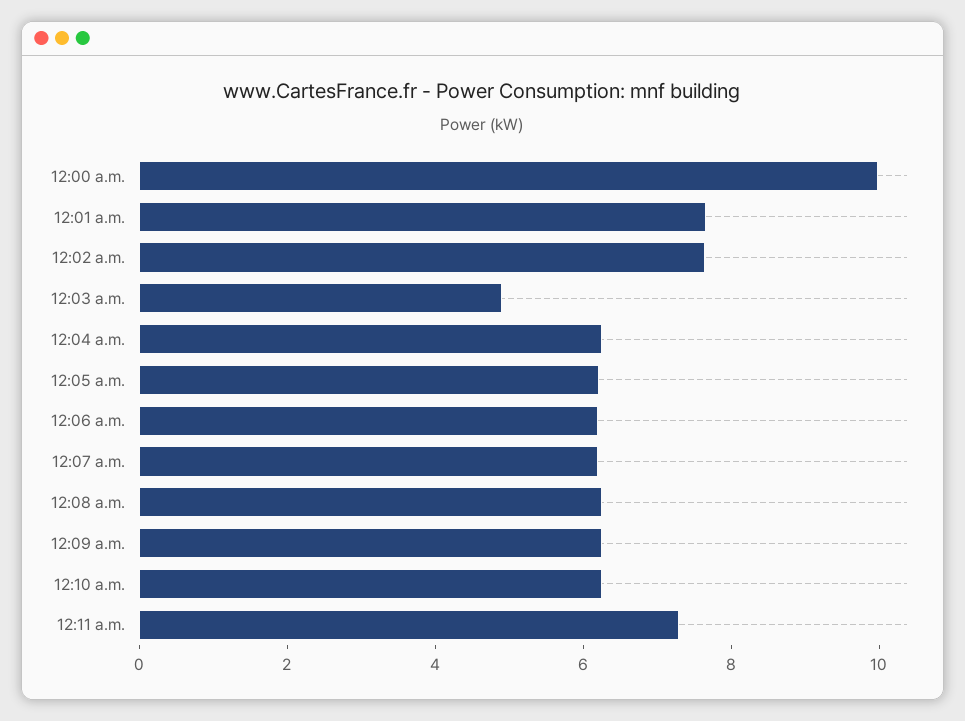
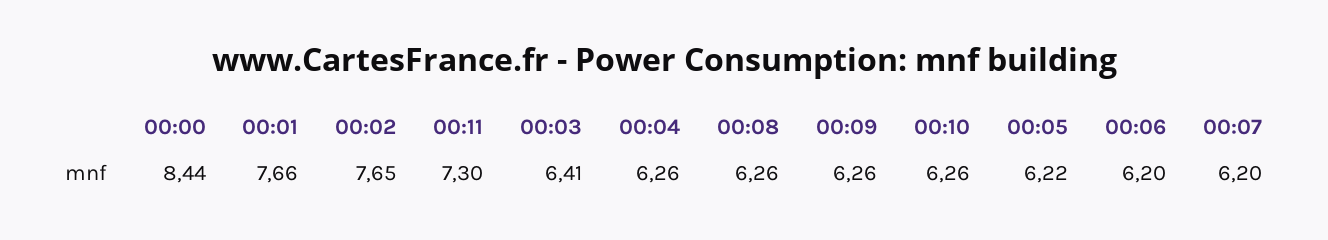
12:00 a.m.: 10 -> 8.44
12:03 a.m.: 5 -> 6.41

